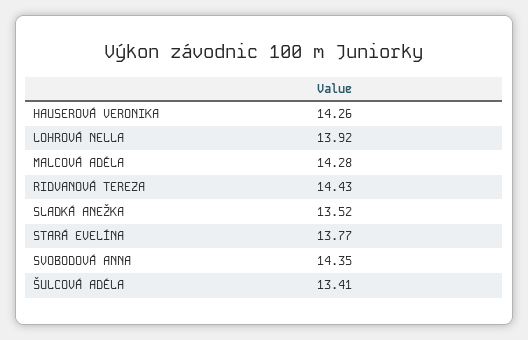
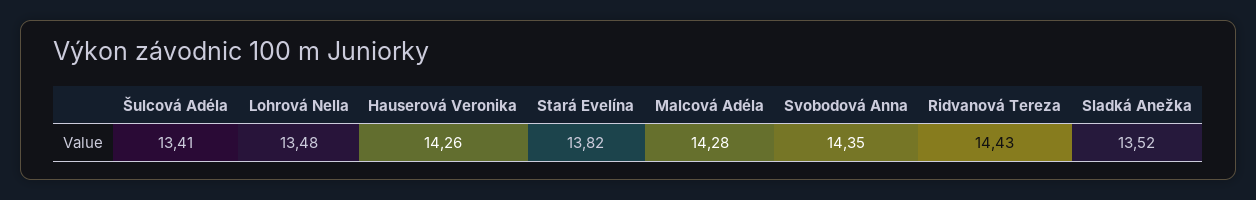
LOHROVÁ NELLA: 13.92 -> 13.48
STARÁ EVELÍNA: 13.77 -> 13.82

